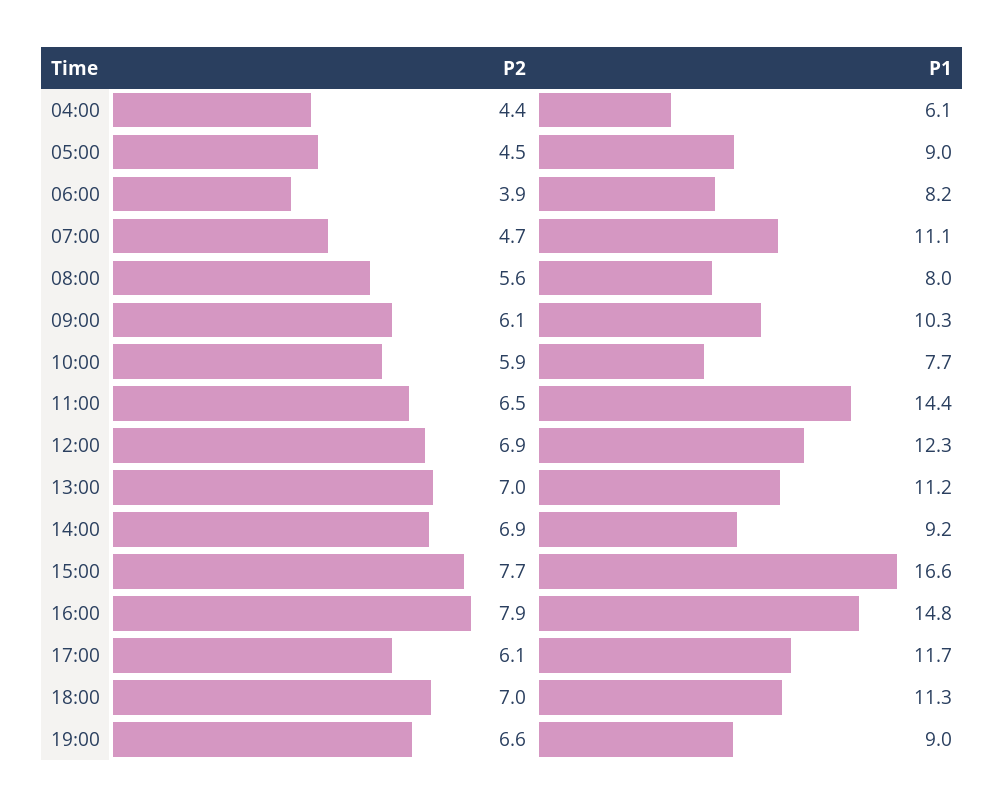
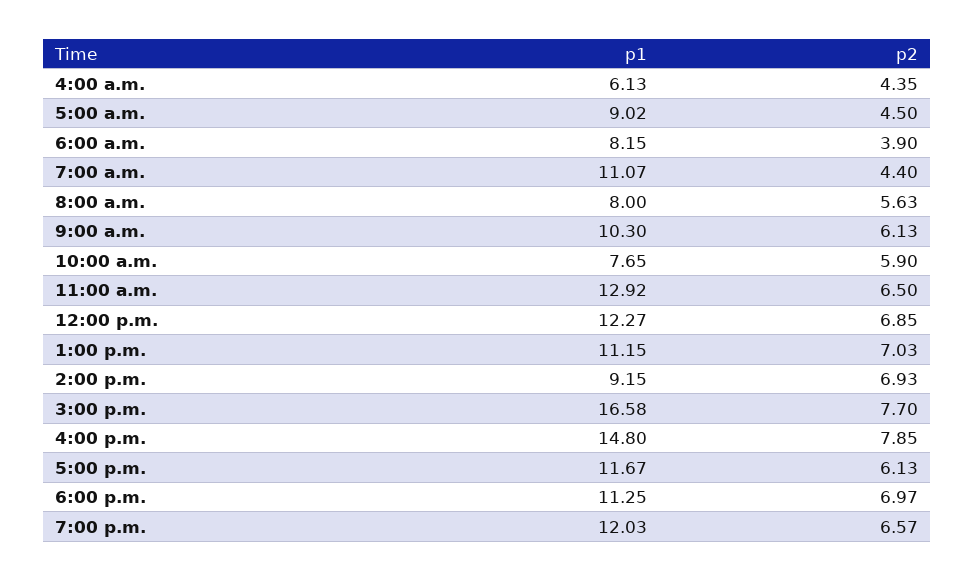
P2, 07:00: 4.7 -> 4.4
P1, 11:00: 14.4 -> 12.92
P1, 19:00: 9 -> 12.03

